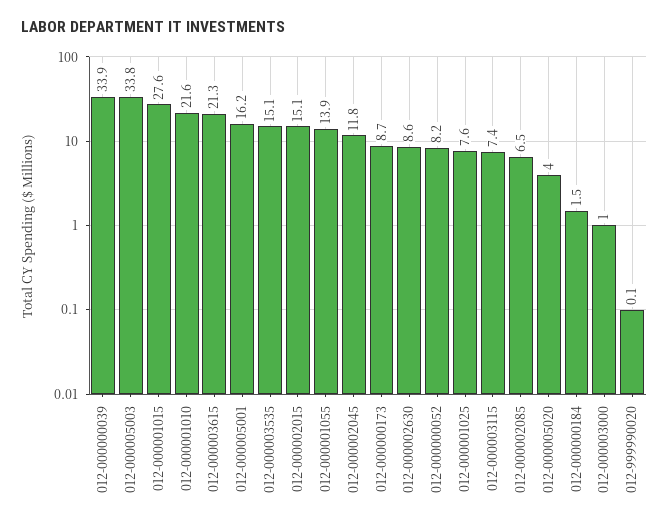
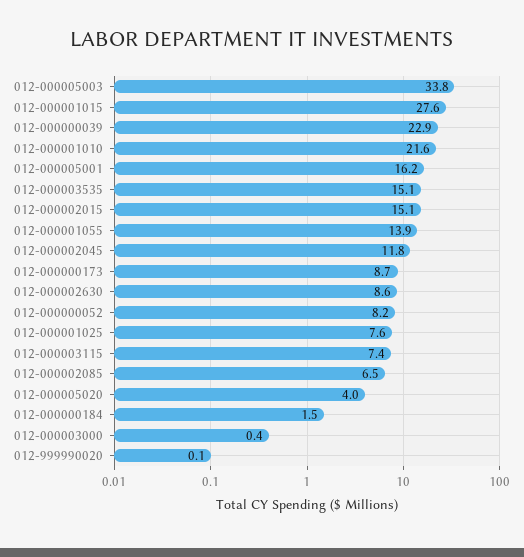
012-000000039: 33.9 -> 22.9
012-000003615: 21.3 -> none
012-000003000: 1 -> 0.4

